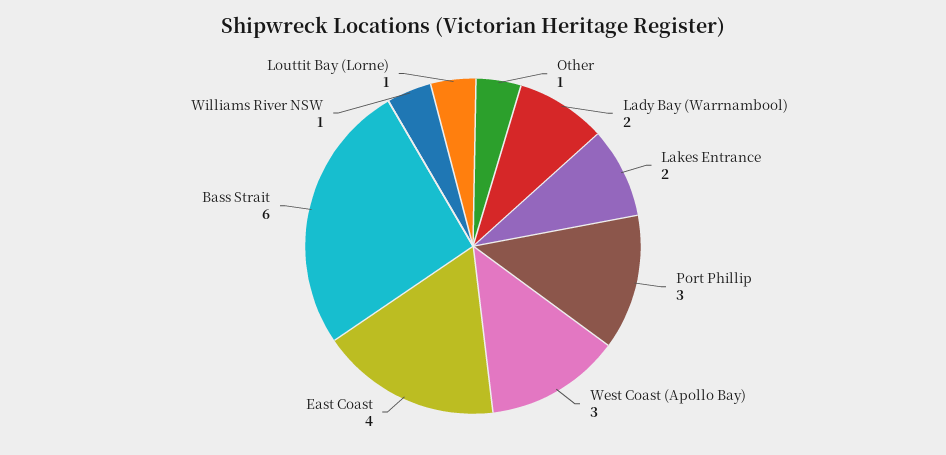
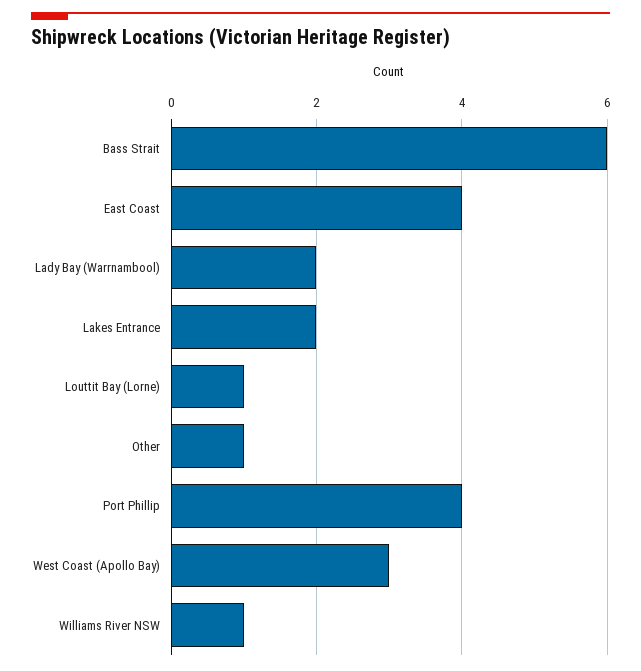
Port Phillip: 3 -> 4

